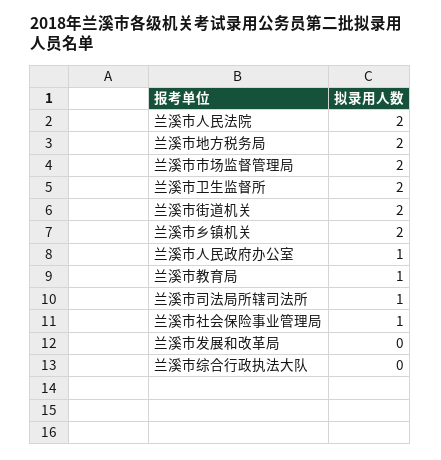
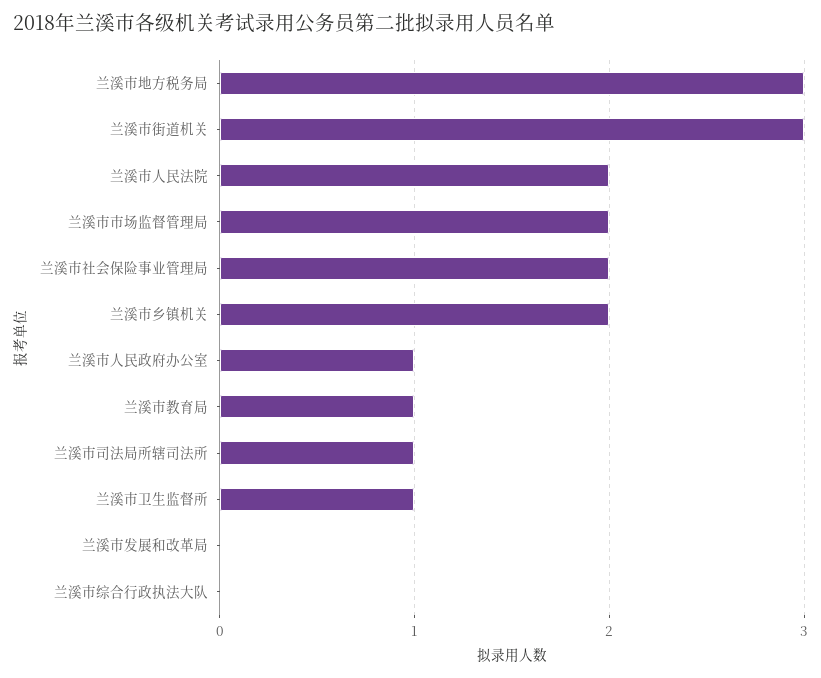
兰溪市地方税务局: 2 -> 3
兰溪市卫生监督所: 2 -> 1
兰溪市街道机关: 2 -> 3
兰溪市社会保险事业管理局: 1 -> 2

